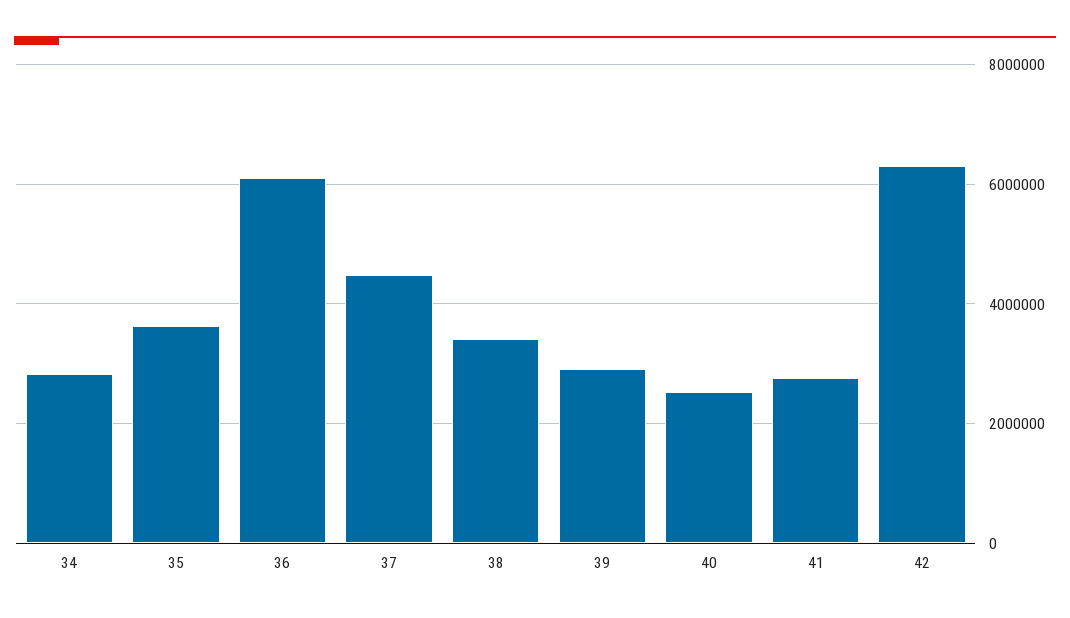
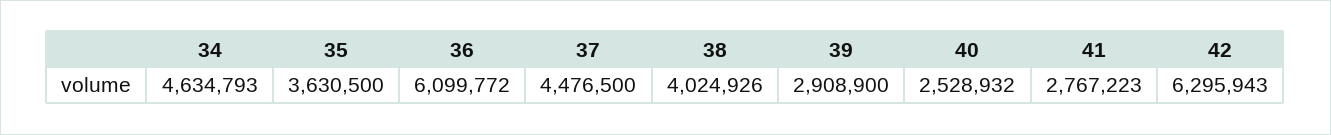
34: 2800000 -> 4634793
38: 3400000 -> 4024926

